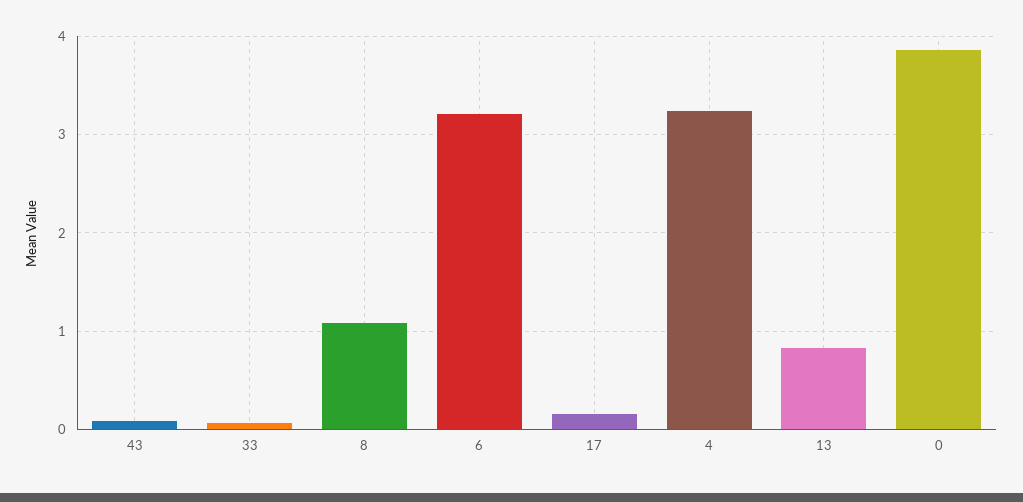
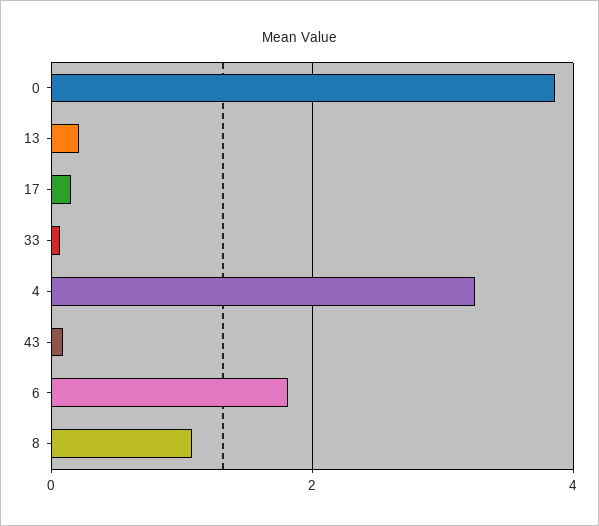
6: 3.2 -> 1.8
13: 0.8 -> 0.2

